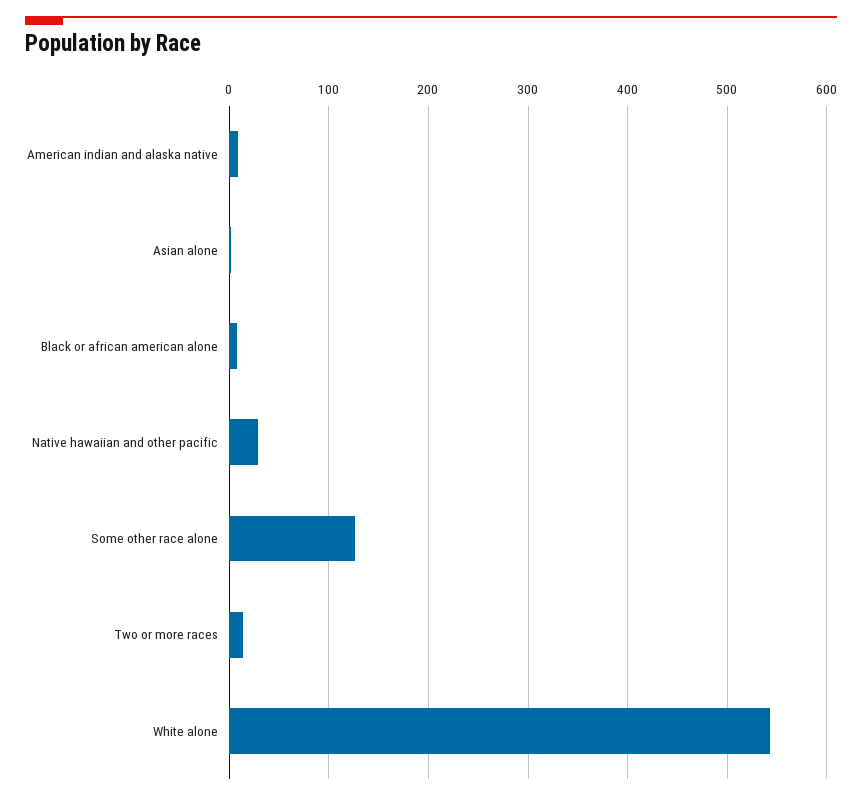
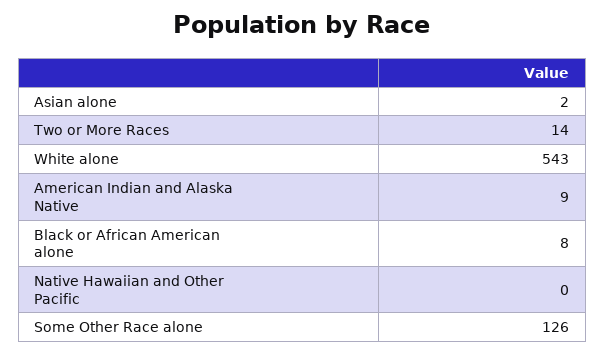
Native hawaiian and other pacific: 30 -> 0

